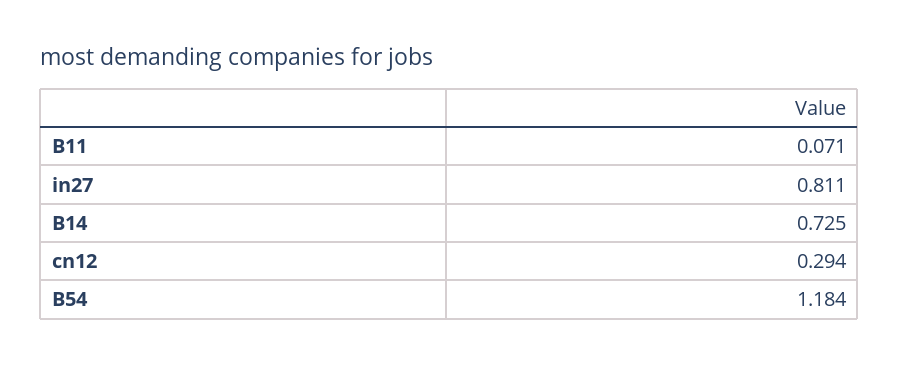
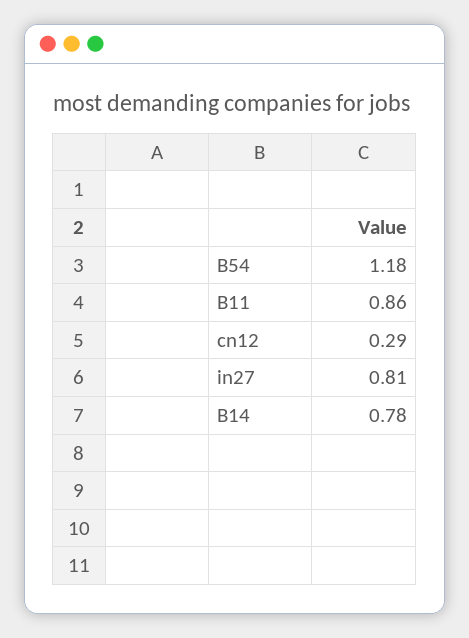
B11: 0.071 -> 0.86
B14: 0.725 -> 0.78

